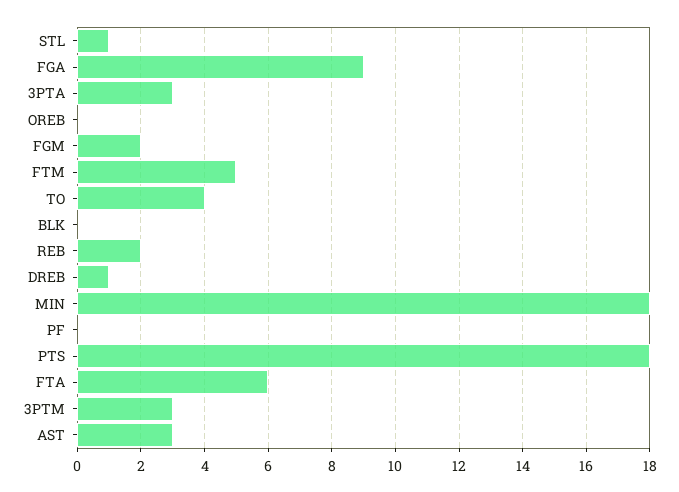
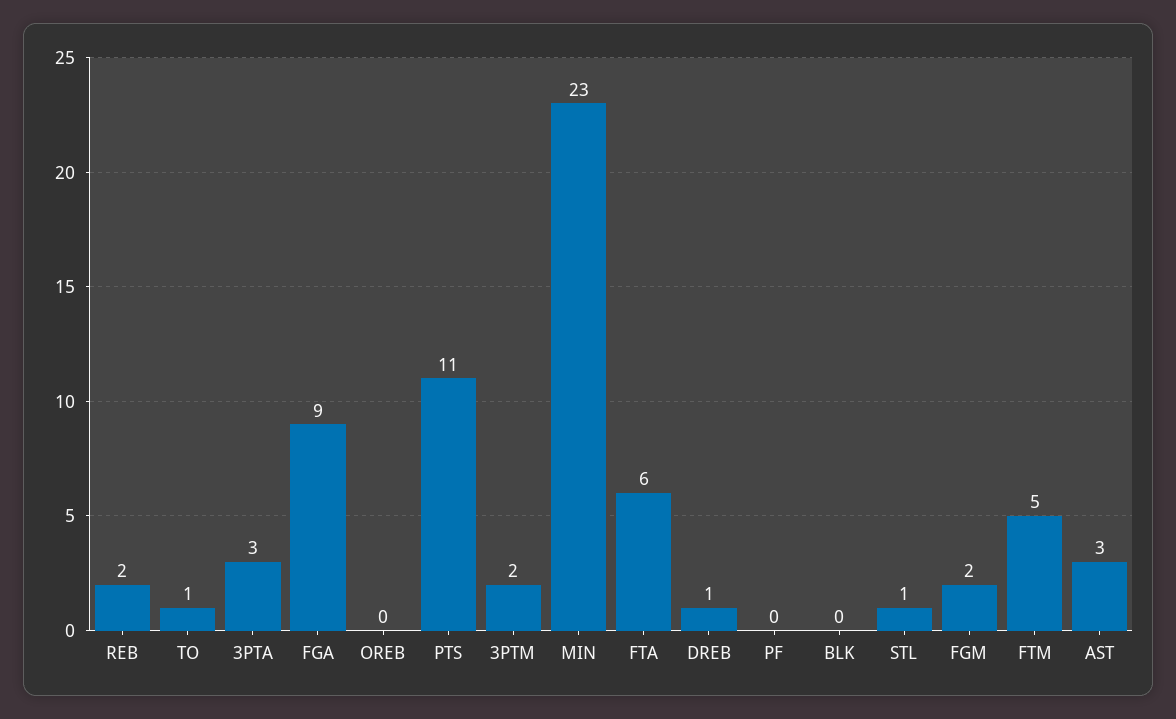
TO: 4 -> 1
MIN: 18 -> 23
PTS: 18 -> 11
3PTM: 3 -> 2

